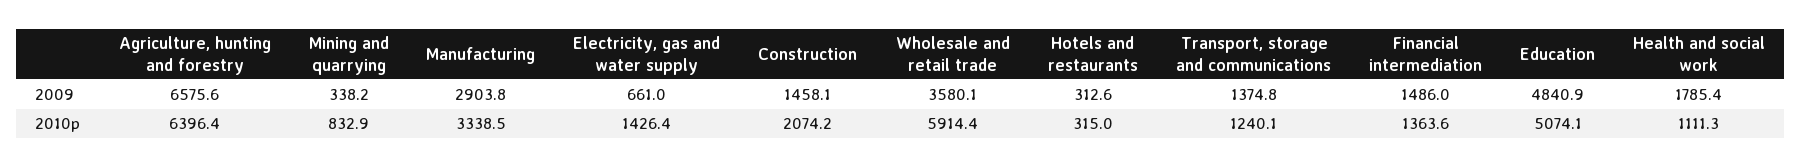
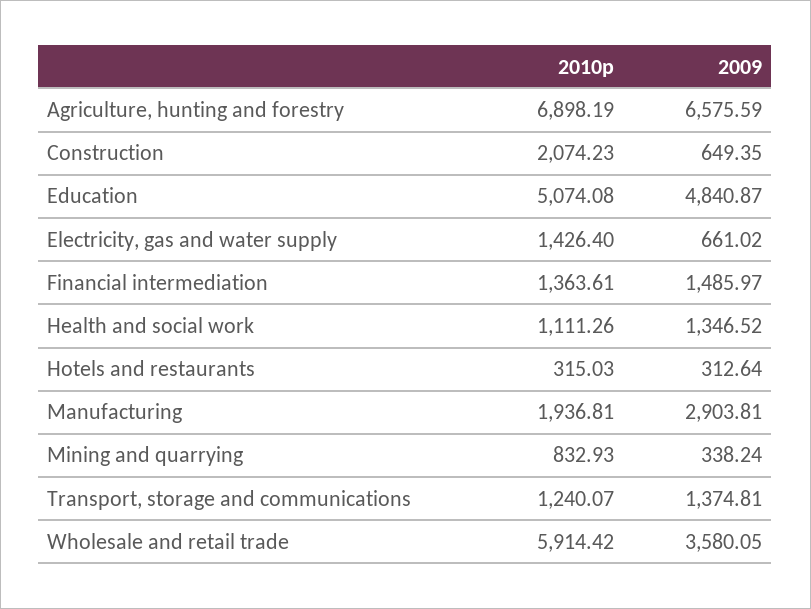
Construction, 2009: 1458.1 -> 649.35
Health and social work, 2009: 1785.4 -> 1346.52
Agriculture, hunting and forestry, 2010p: 6396.4 -> 6898.19
Manufacturing, 2010p: 3338.5 -> 1936.81

